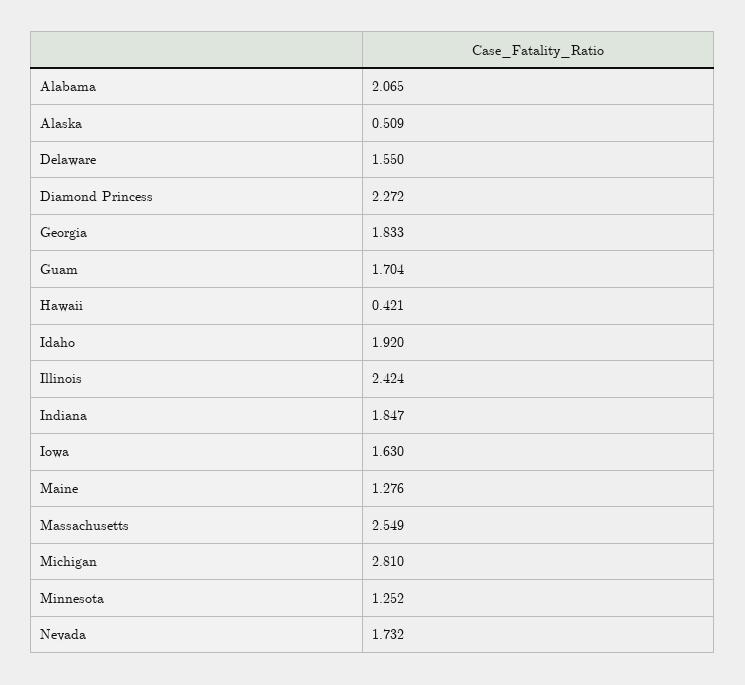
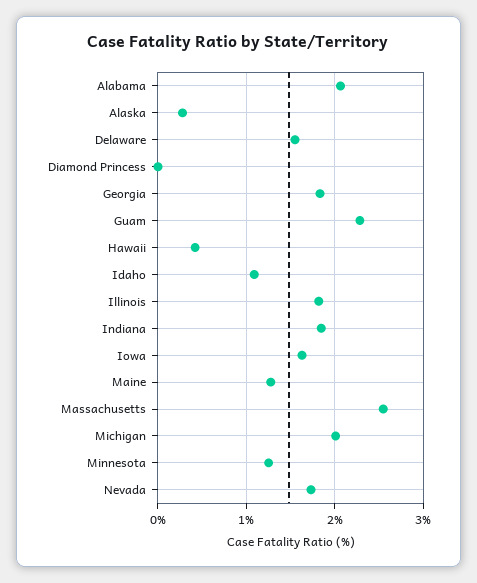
Alaska: 0.509 -> 0.3
Diamond Princess: 2.272 -> 0
Guam: 1.704 -> 2.3
Idaho: 1.92 -> 1.1
Illinois: 2.424 -> 1.8
Michigan: 2.81 -> 2

